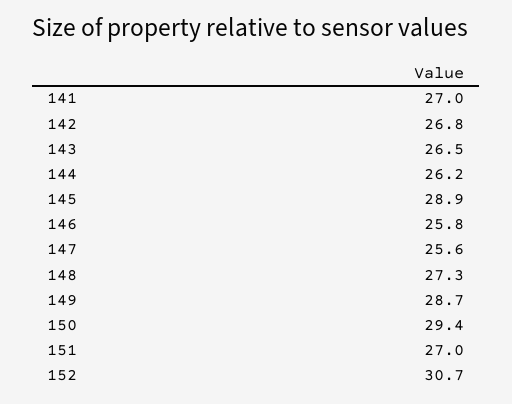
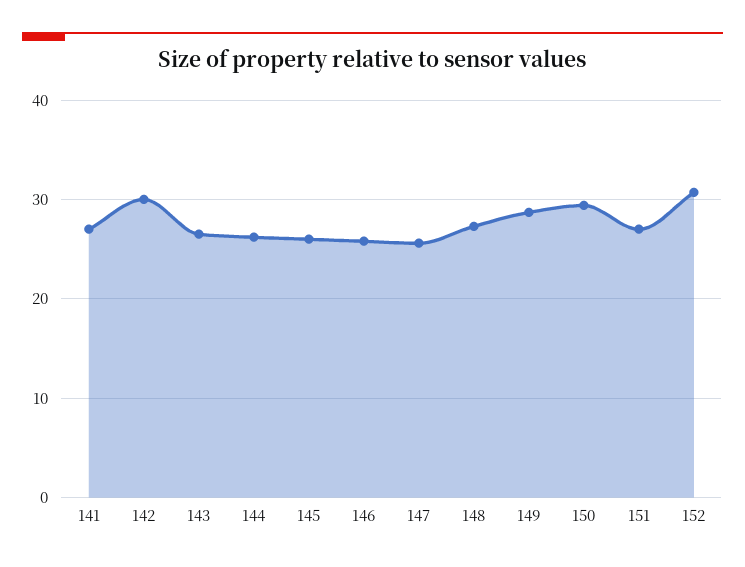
142: 26.8 -> 30
145: 28.9 -> 26

